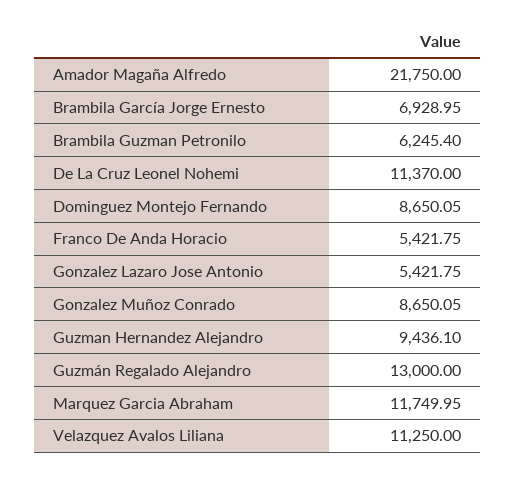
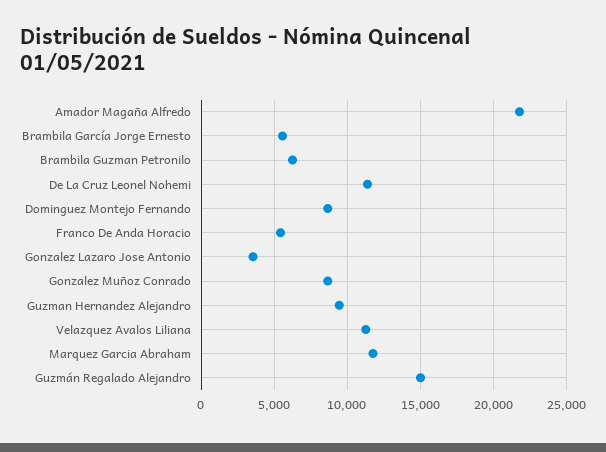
Brambila García Jorge Ernesto: 6928.95 -> 5500
Gonzalez Lazaro Jose Antonio: 5421.75 -> 3500
Guzmán Regalado Alejandro: 13000 -> 15000

